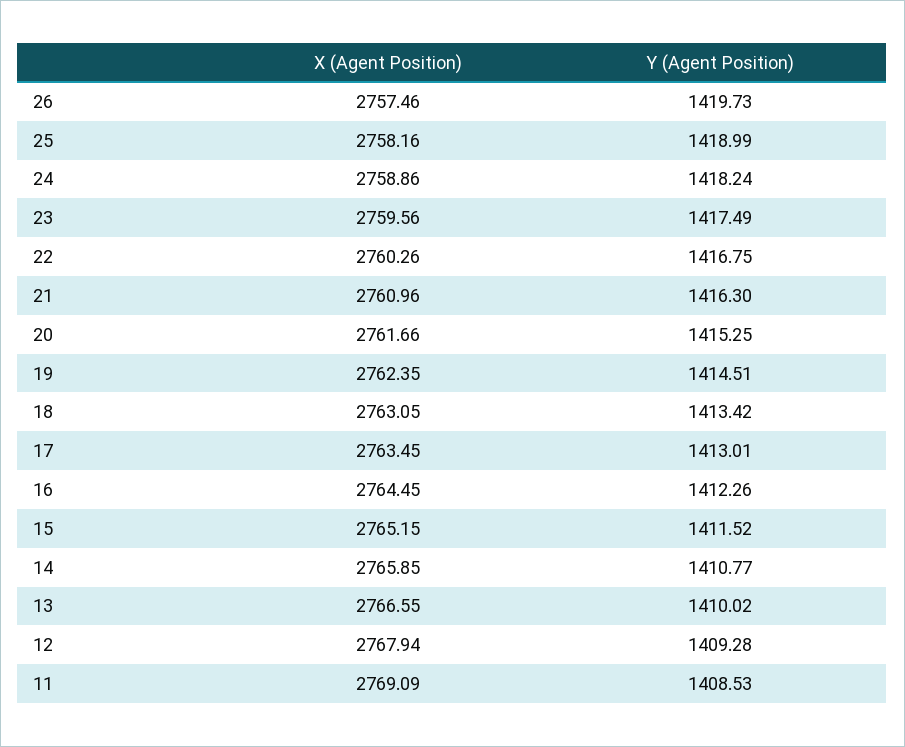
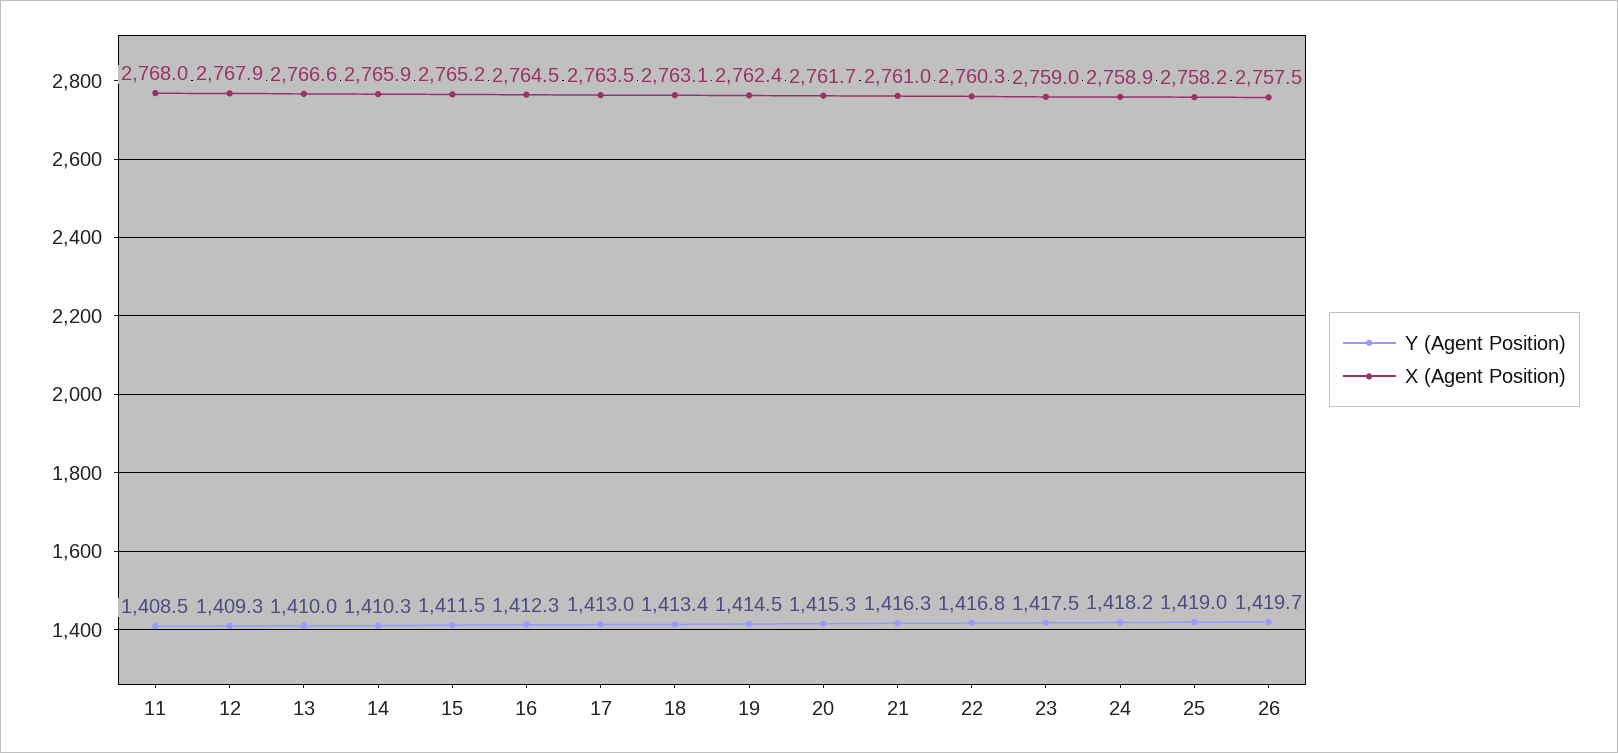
X (Agent Position), 23: 2759.56 -> 2759
Y (Agent Position), 14: 1410.77 -> 1410.3
X (Agent Position), 11: 2769.09 -> 2768

